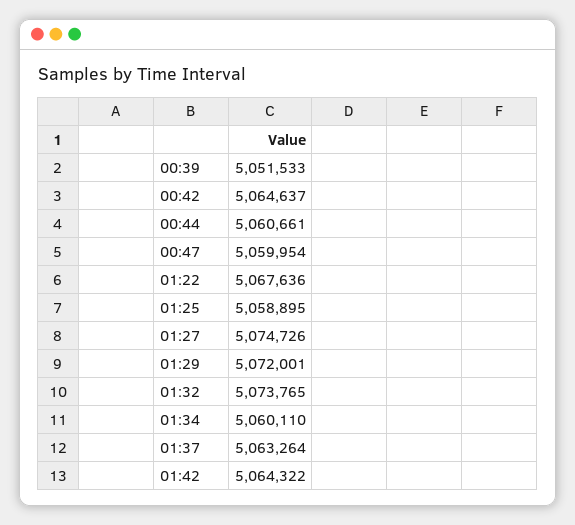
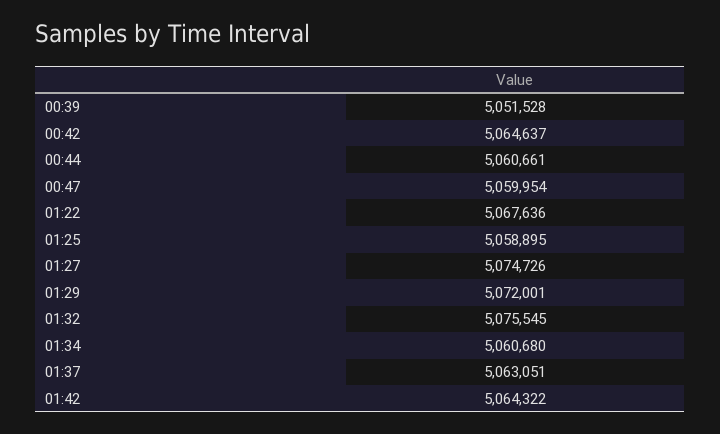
00:39: 5051533 -> 5051528
01:32: 5073765 -> 5075545
01:34: 5060110 -> 5060680
01:37: 5063264 -> 5063051

